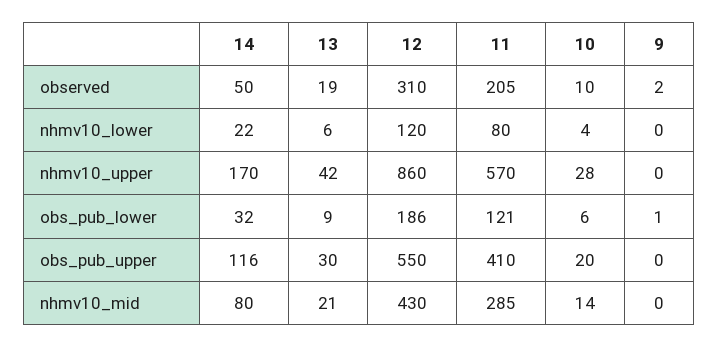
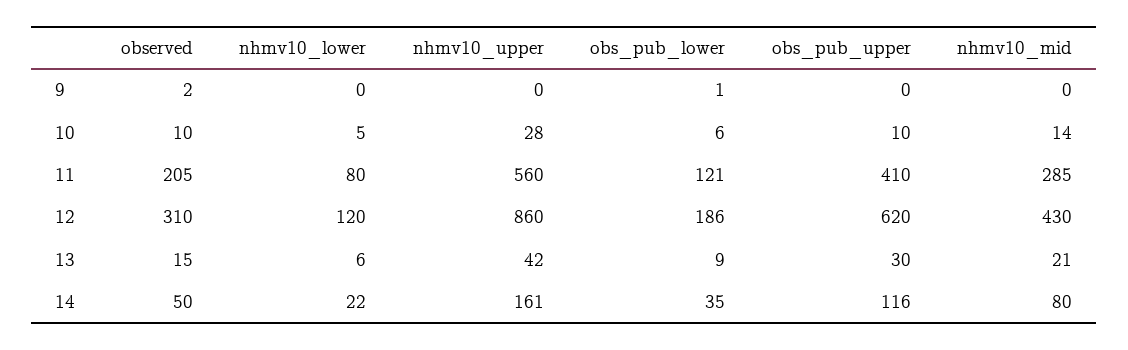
13, observed: 19 -> 15
10, nhmv10_lower: 4 -> 5
14, nhmv10_upper: 170 -> 161
11, nhmv10_upper: 570 -> 560
14, obs_pub_lower: 32 -> 35
12, obs_pub_upper: 550 -> 620
10, obs_pub_upper: 20 -> 10

